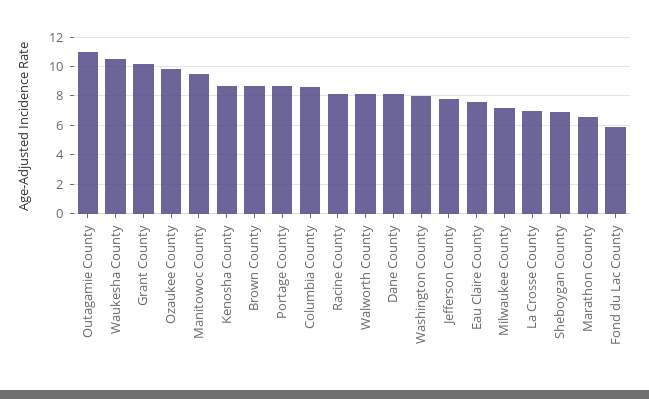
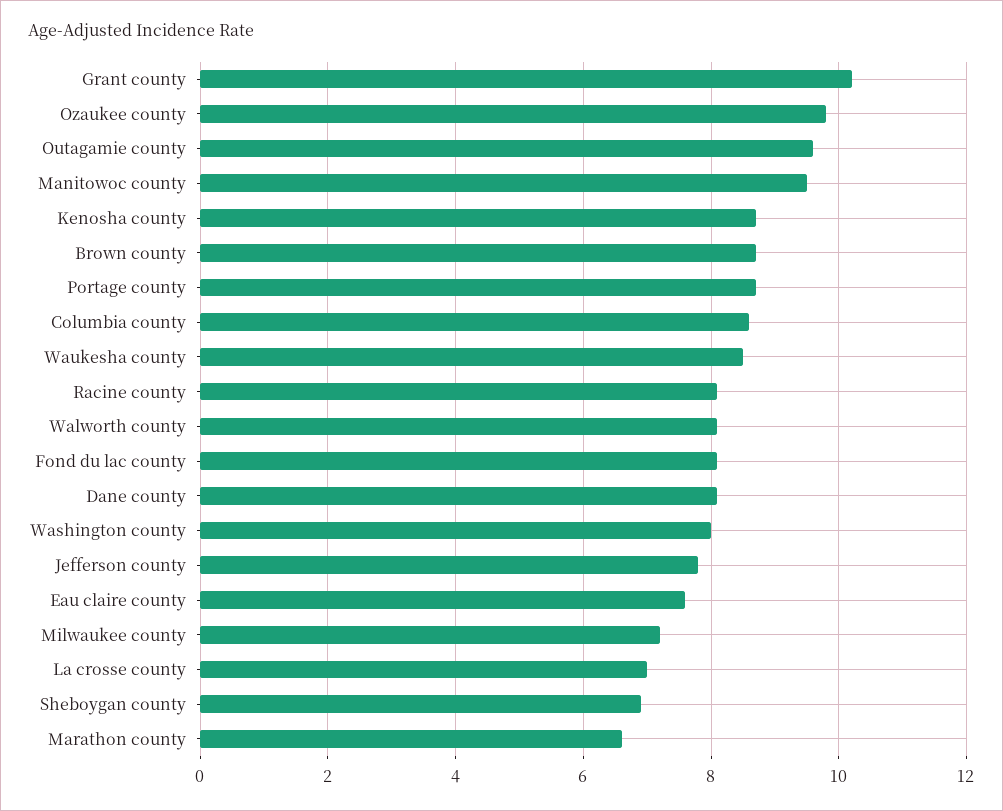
Outagamie County: 11 -> 9.5
Waukesha County: 10.5 -> 8.5
Fond du Lac County: 6 -> 8

